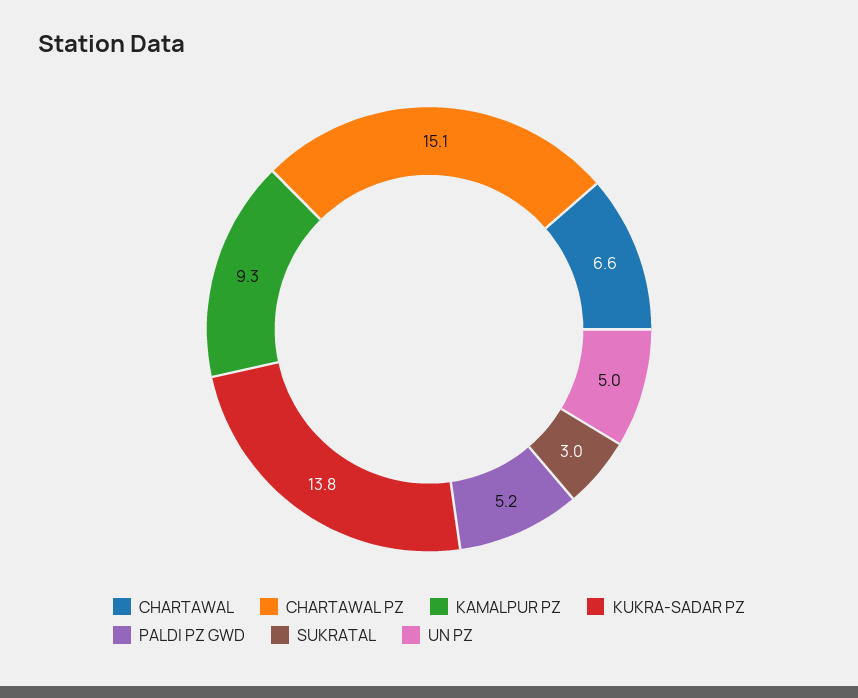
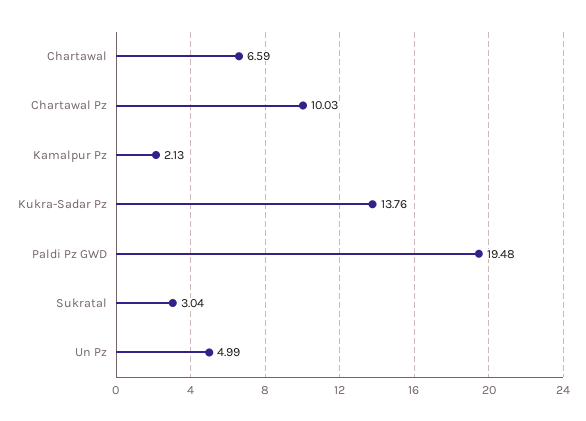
CHARTAWAL PZ: 15.1 -> 10.03
KAMALPUR PZ: 9.3 -> 2.13
PALDI PZ GWD: 5.2 -> 19.48

